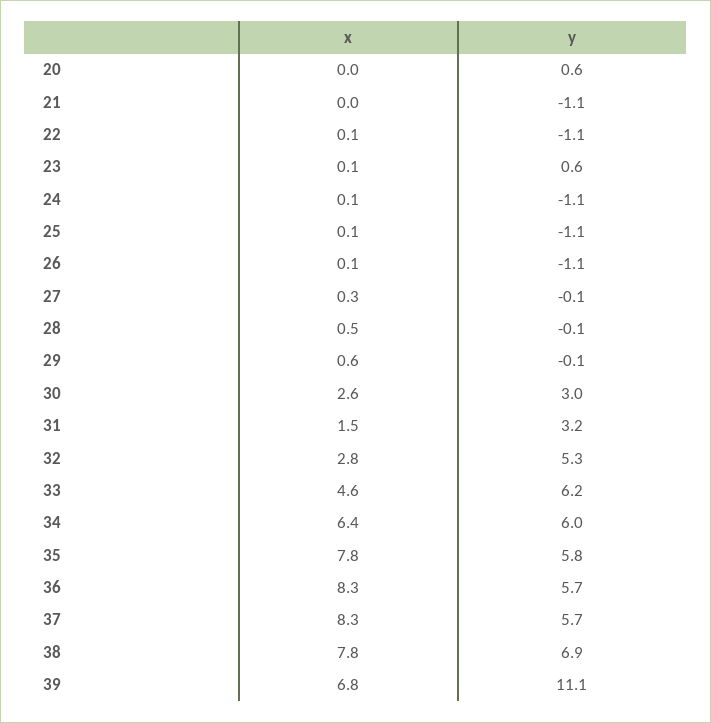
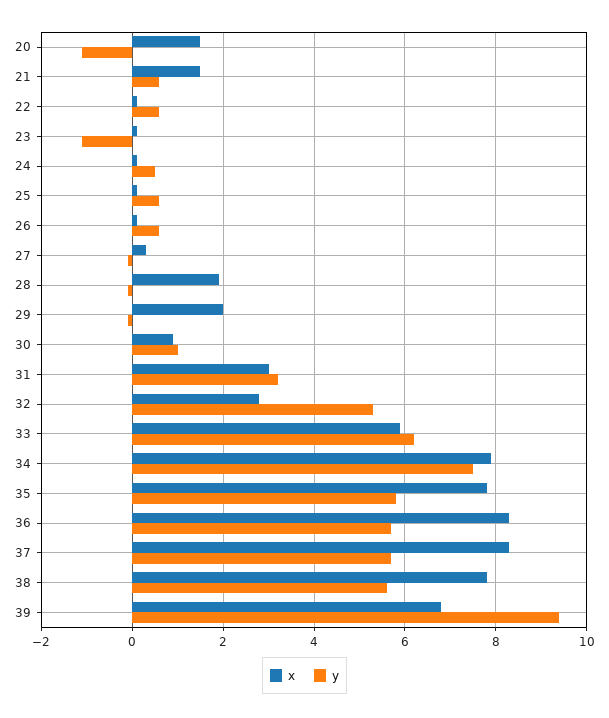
x, 20: 0 -> 1.5
y, 20: 0.6 -> -1
x, 21: 0 -> 1.5
y, 21: -1.1 -> 0.5
y, 22: -1.1 -> 0.5
y, 23: 0.6 -> -1
y, 24: -1.1 -> 0.5
y, 25: -1.1 -> 0.5
y, 26: -1.1 -> 0.5
x, 28: 0.5 -> 2
x, 29: 0.6 -> 2
x, 30: 2.6 -> 1
y, 30: 3 -> 1
x, 31: 1.5 -> 3
x, 33: 4.6 -> 6
x, 34: 6.4 -> 8
y, 34: 6 -> 7.5
y, 38: 6.9 -> 5.5
y, 39: 11.1 -> 9.5

